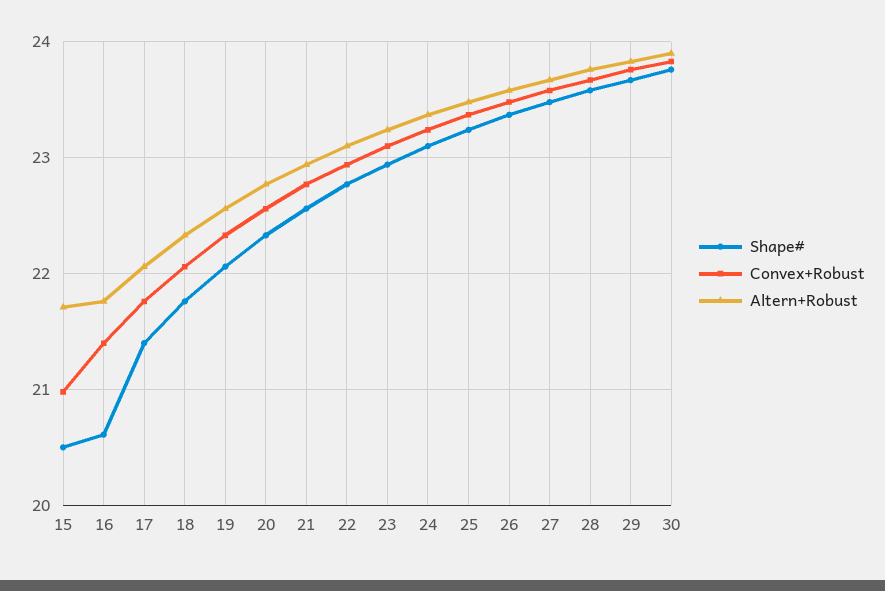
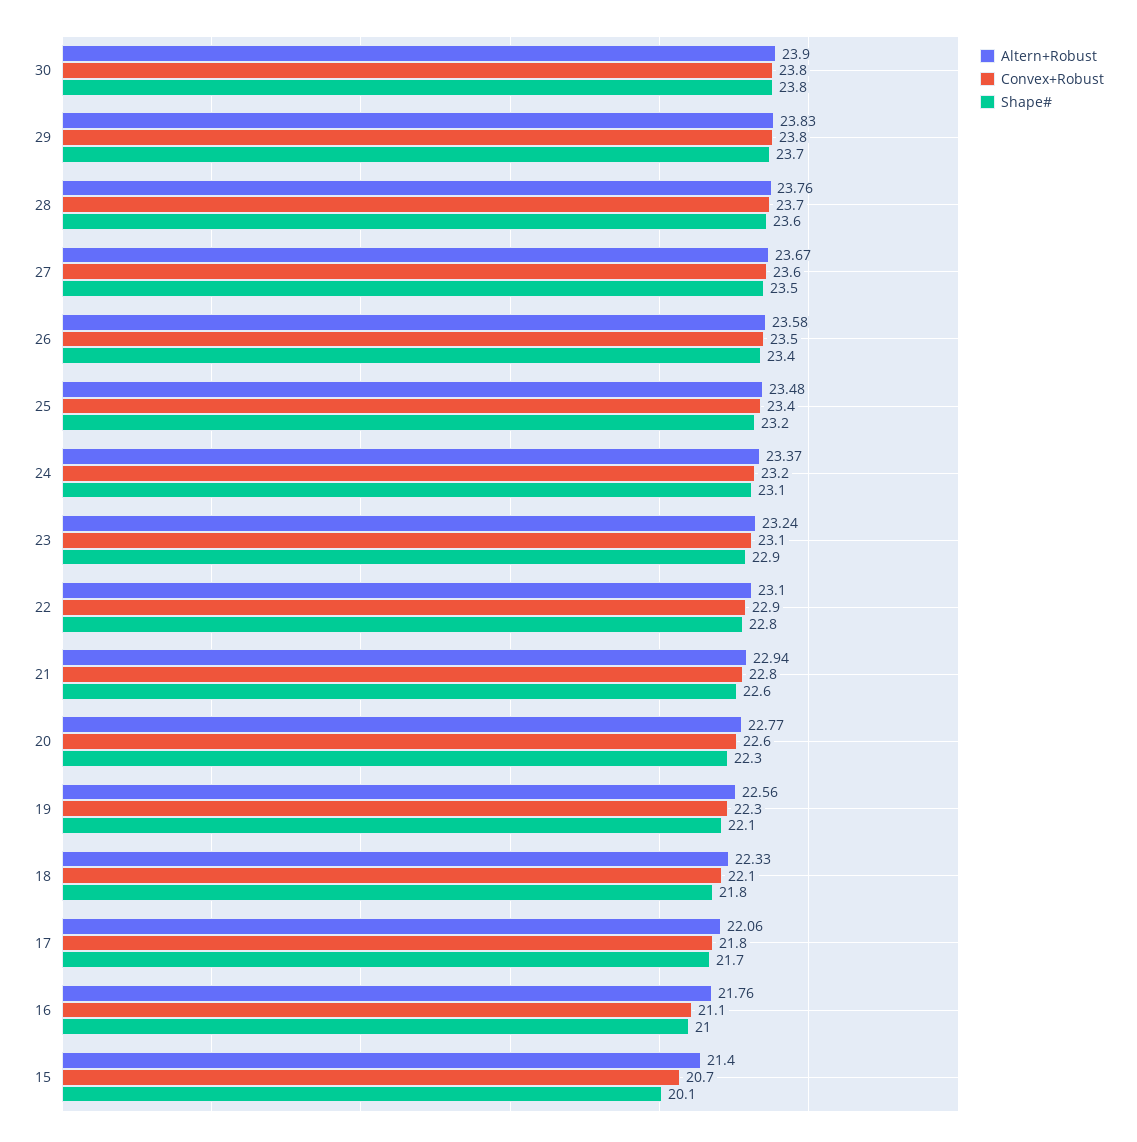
Shape#, 15: 20.5 -> 20.1
Convex+Robust, 15: 21 -> 20.7
Altern+Robust, 15: 21.7 -> 21.4
Shape#, 16: 20.6 -> 21
Convex+Robust, 16: 21.4 -> 21.1
Shape#, 17: 21.4 -> 21.7

